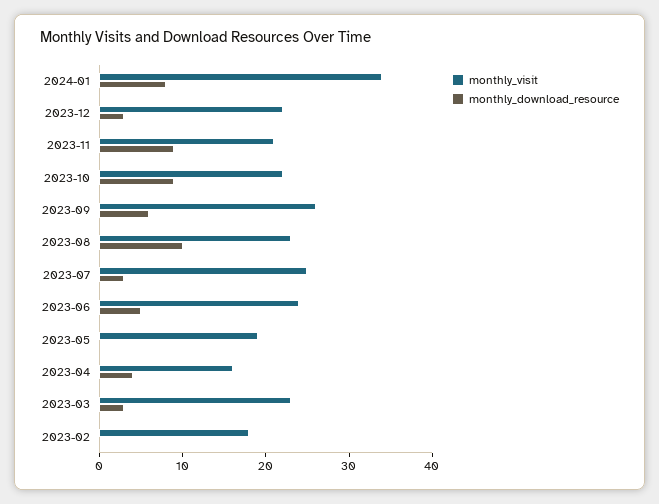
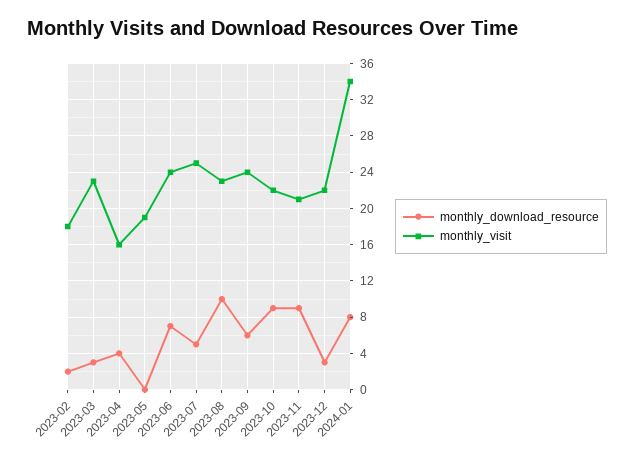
monthly_visit, 2023-09: 26 -> 24
monthly_download_resource, 2023-07: 3 -> 5
monthly_download_resource, 2023-06: 5 -> 7
monthly_download_resource, 2023-02: 0 -> 2

